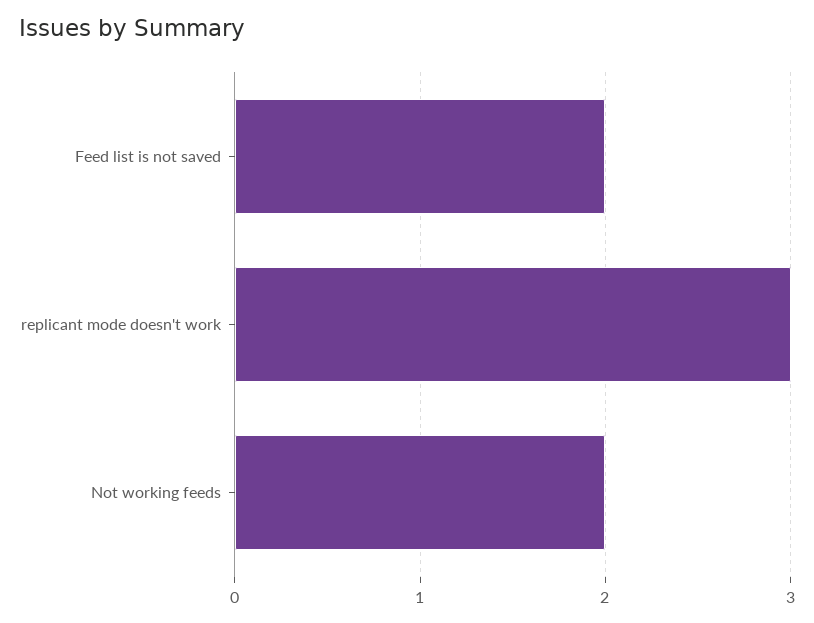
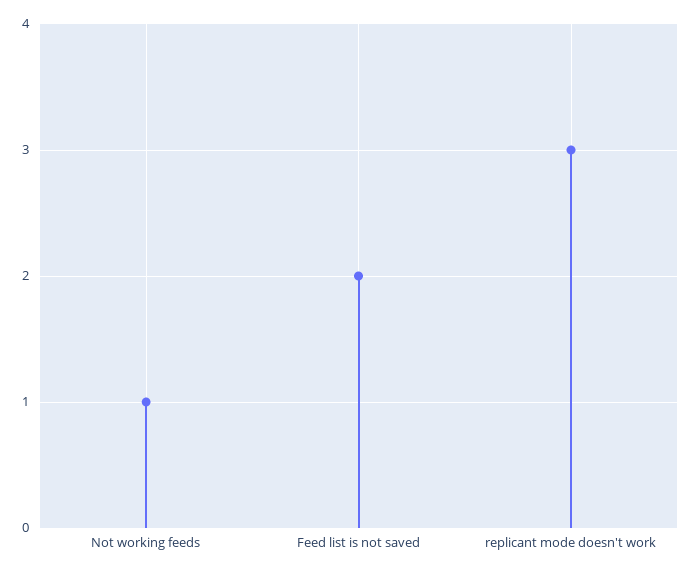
Not working feeds: 2 -> 1

